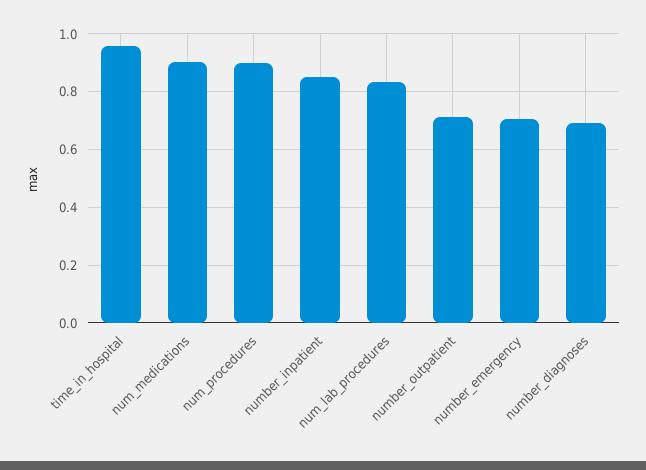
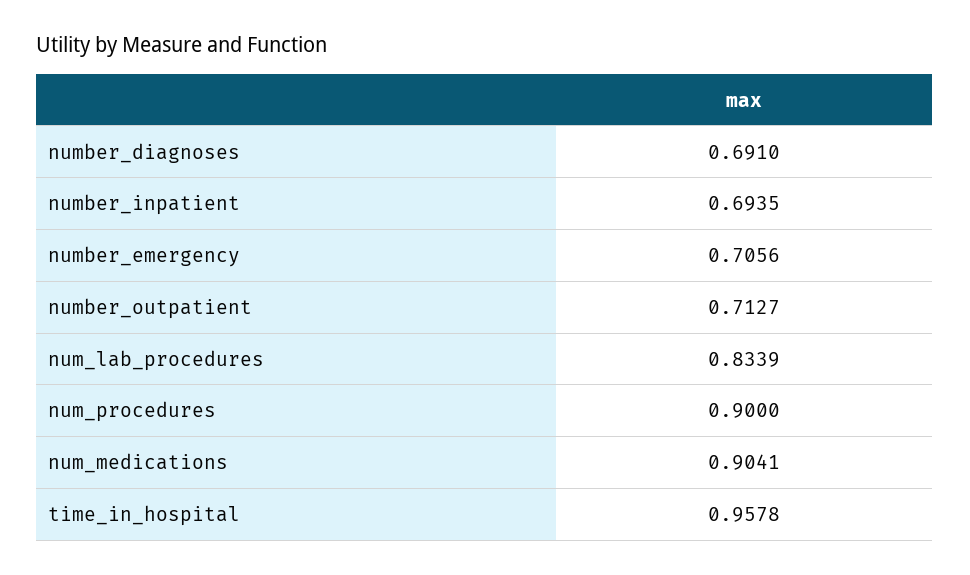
number_inpatient: 0.85 -> 0.6935

